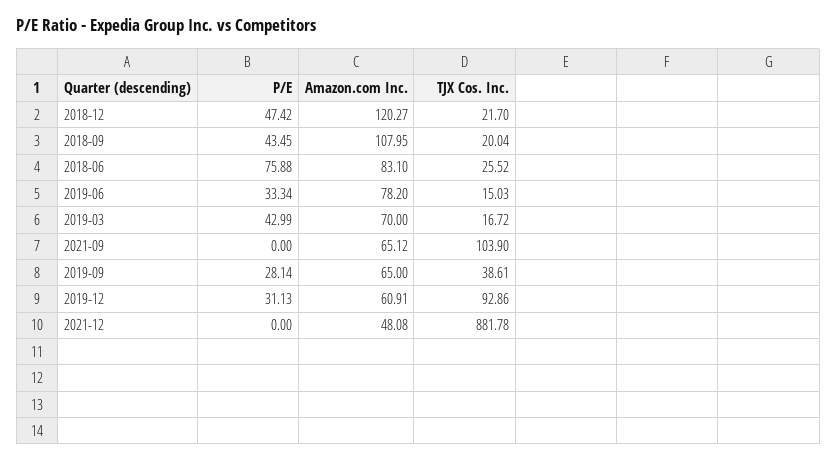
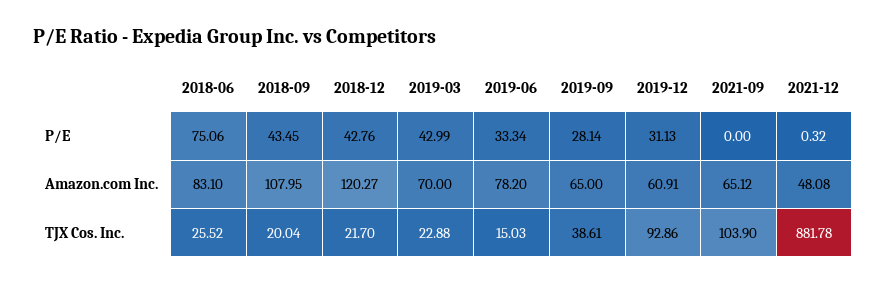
P/E, 2018-12: 47.42 -> 42.76
P/E, 2018-06: 75.88 -> 75.06
TJX Cos. Inc., 2019-03: 16.72 -> 22.88
P/E, 2021-12: 0 -> 0.32

